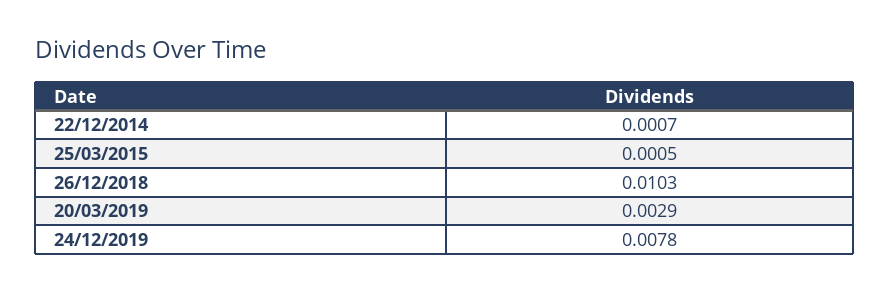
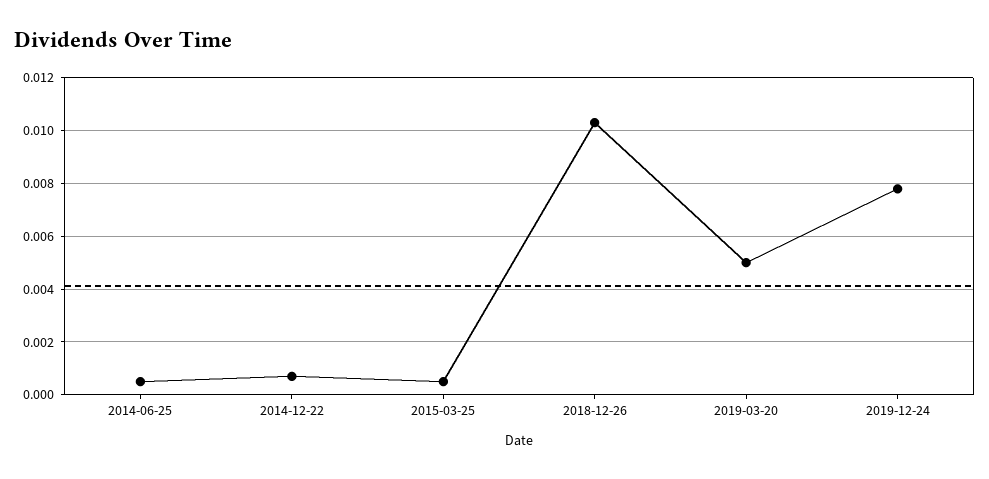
20/03/2019: 0.0029 -> 0.005
2014-06-25: none -> 0.0005

